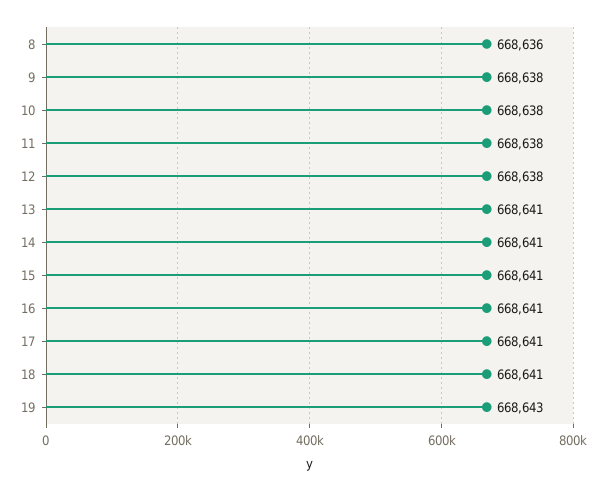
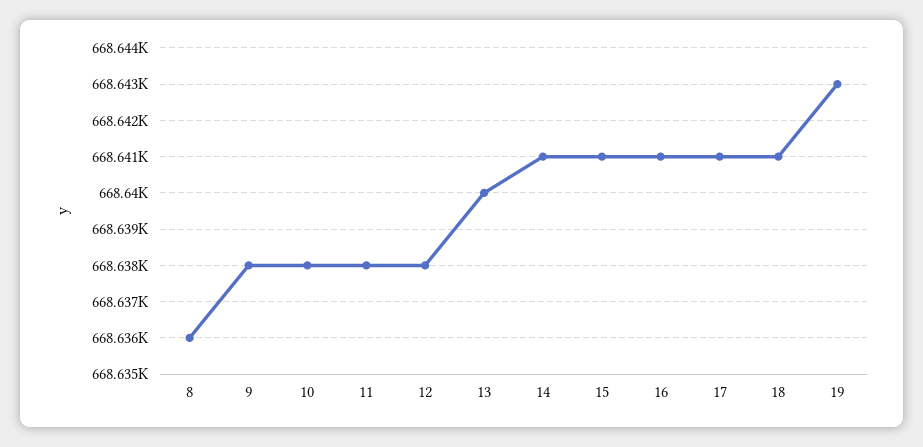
13: 668641 -> 668640

